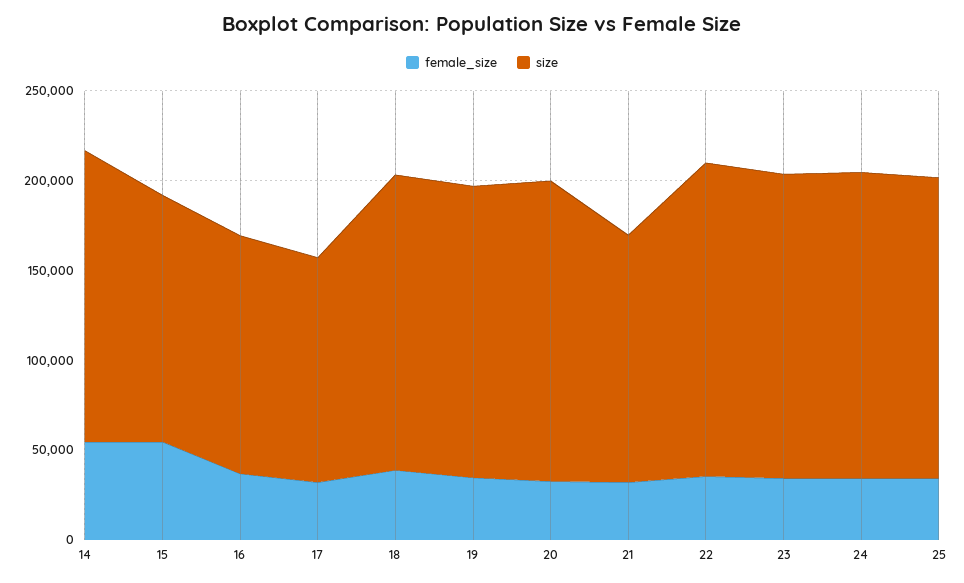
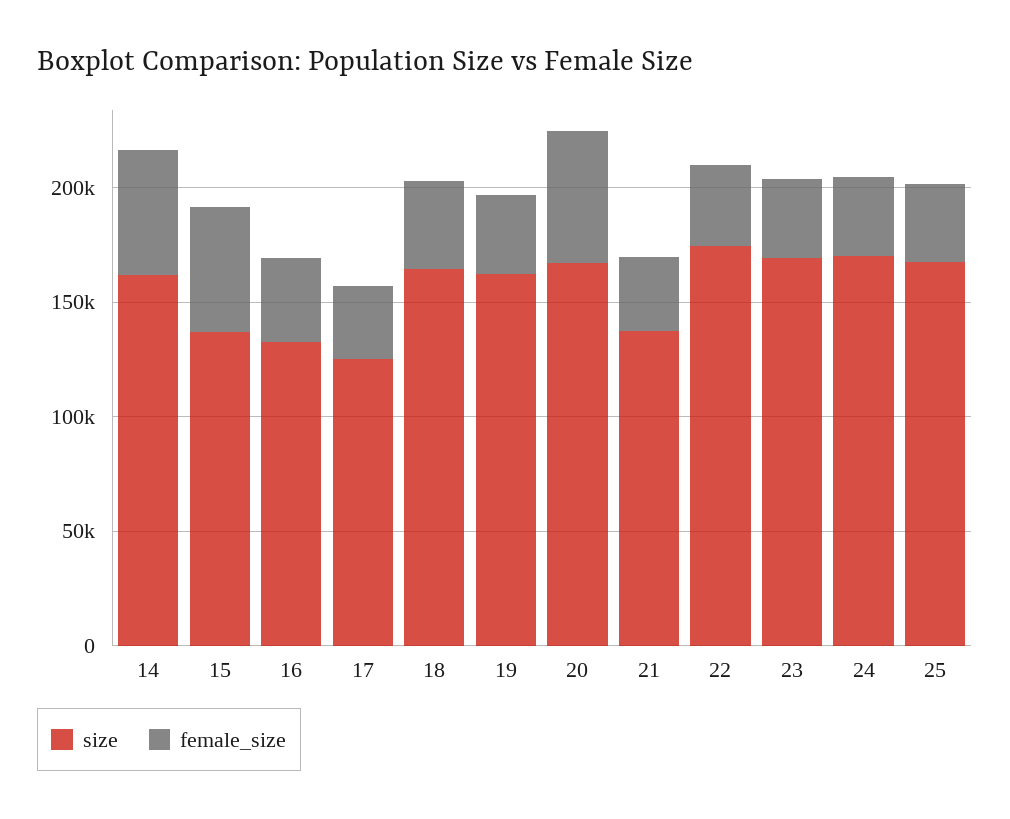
female_size, 20: 30000 -> 60000

